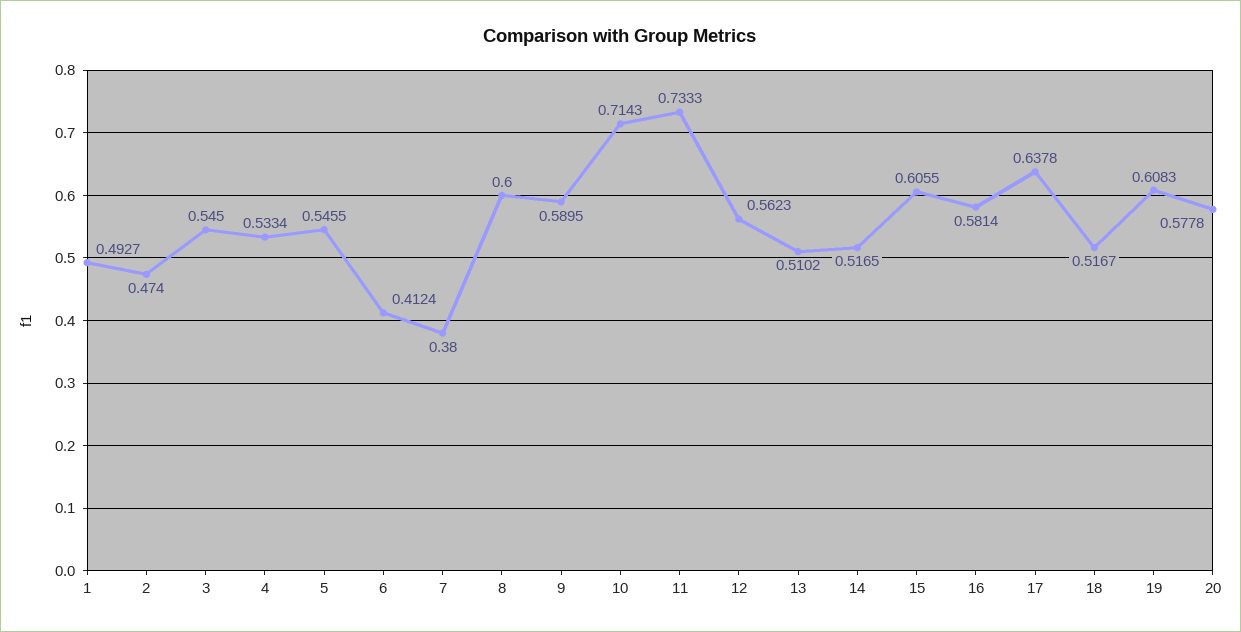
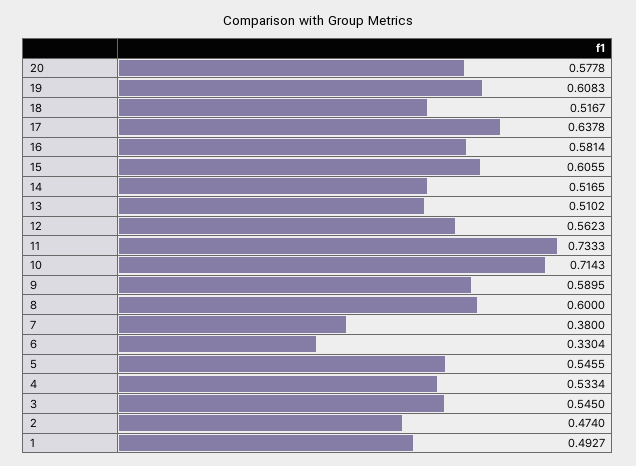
6: 0.4124 -> 0.3304

